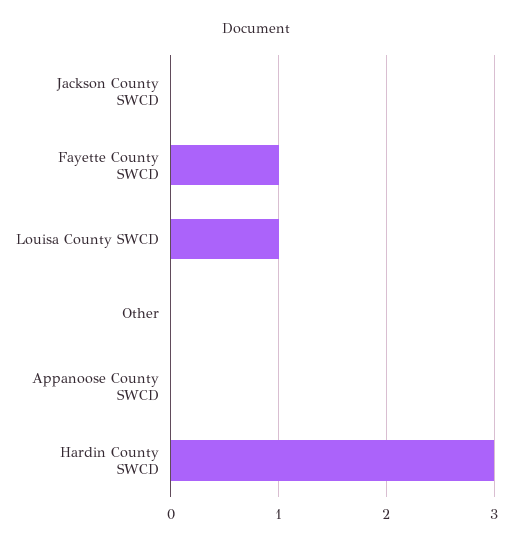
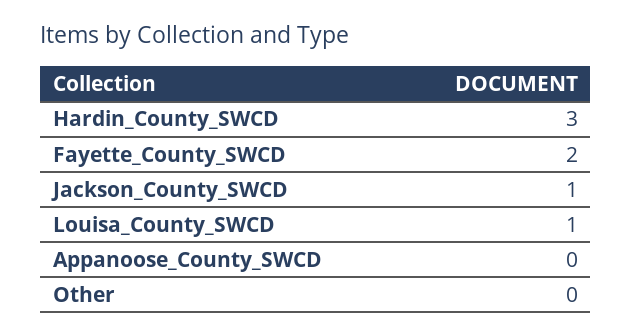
Jackson County SWCD: 0 -> 1
Fayette County SWCD: 1 -> 2

